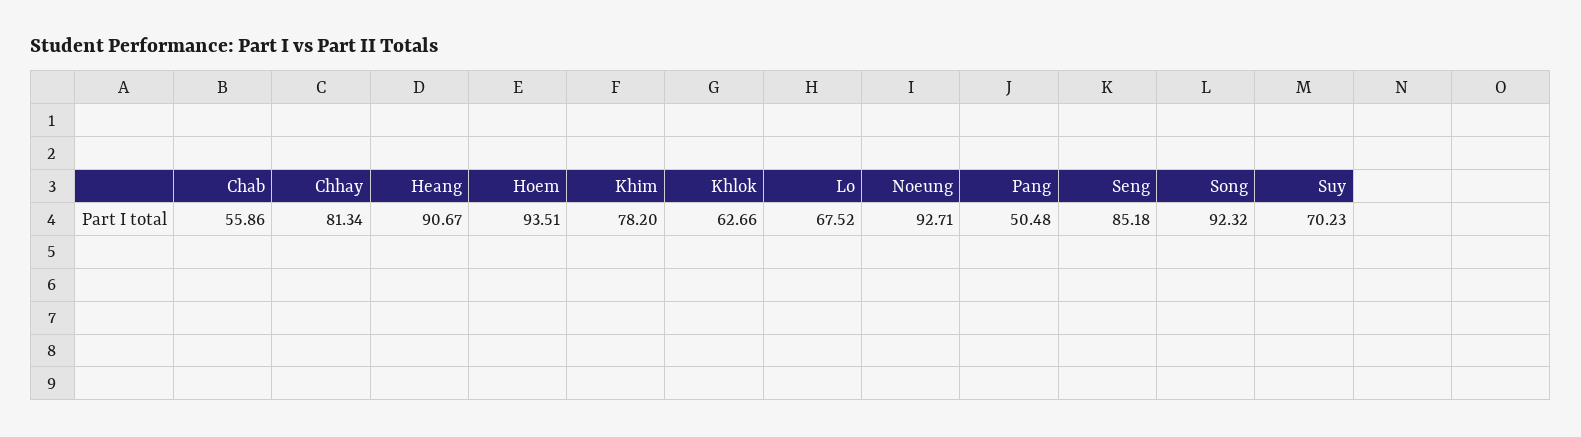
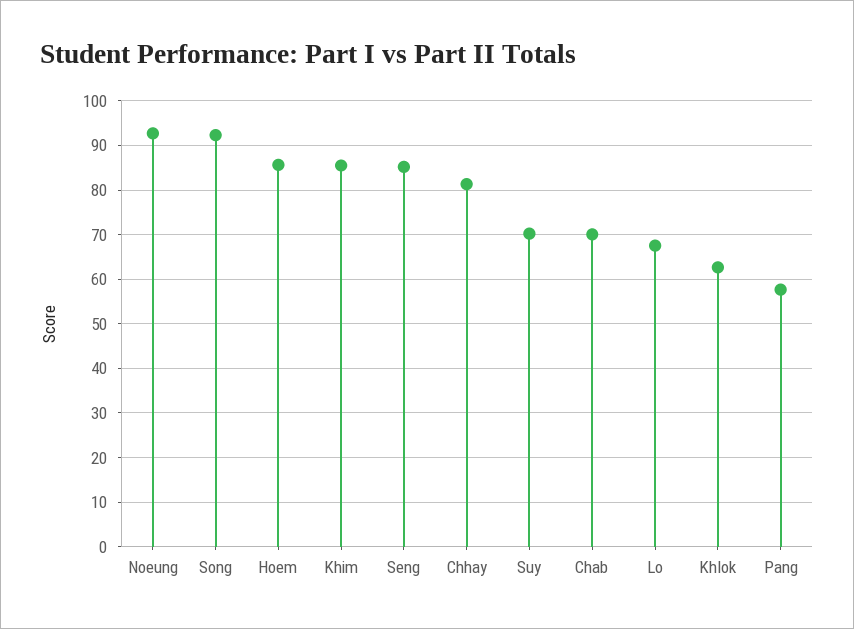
Chab: 55.86 -> 70
Heang: 90.67 -> none
Hoem: 93.51 -> 86
Khim: 78.2 -> 86
Pang: 50.48 -> 58

